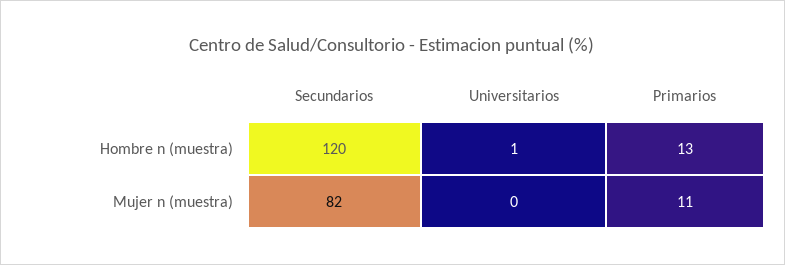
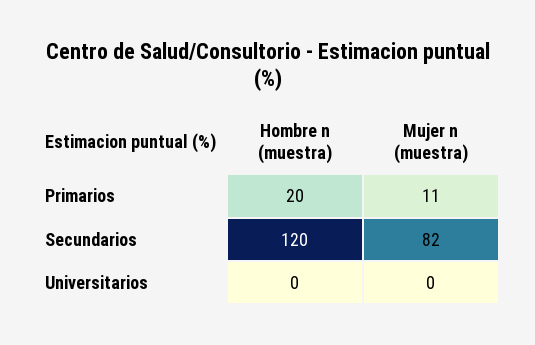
Universitarios, Hombre n (muestra): 1 -> 0
Primarios, Hombre n (muestra): 13 -> 20

